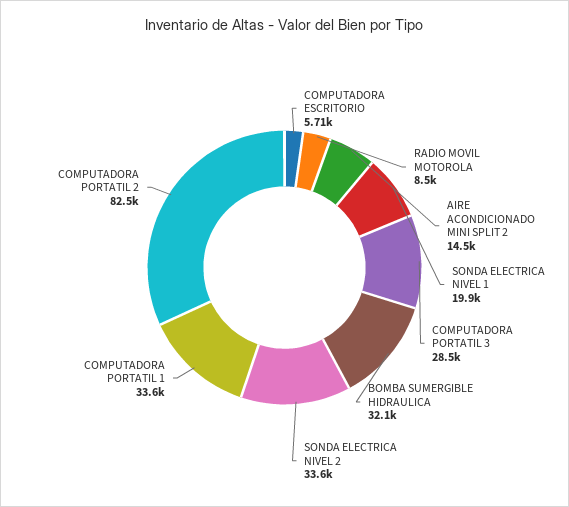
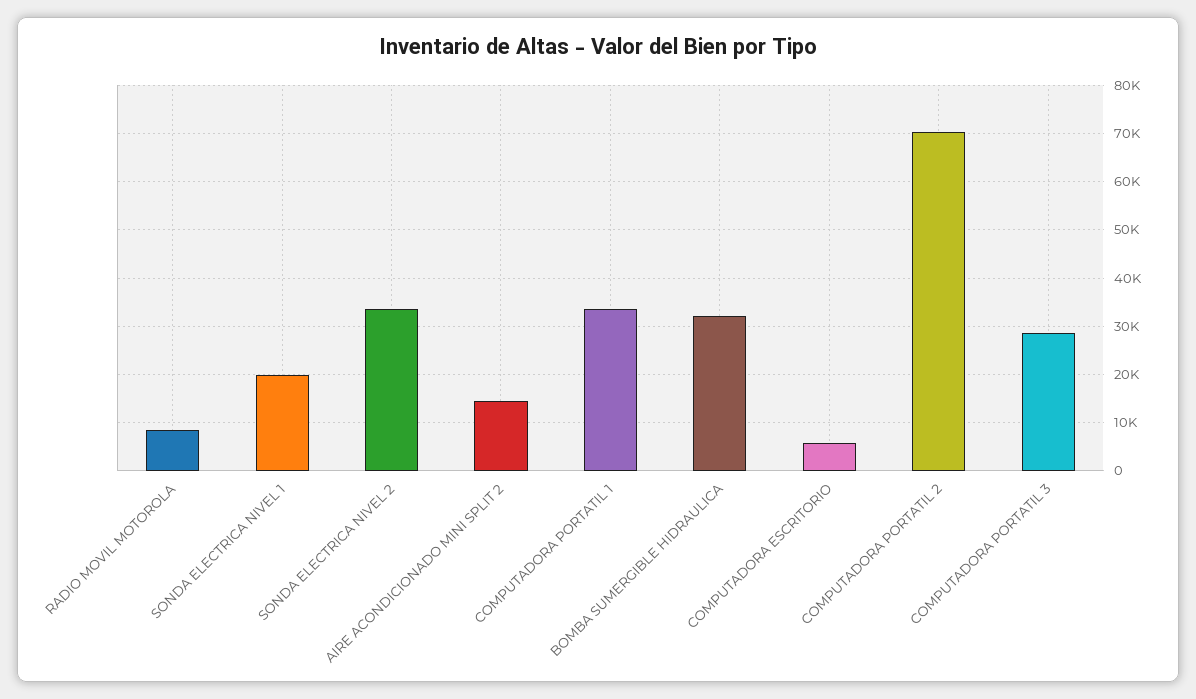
COMPUTADORA PORTATIL 2: 82500 -> 70000

